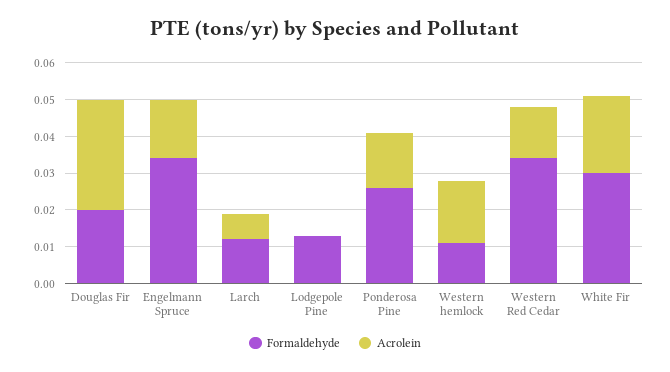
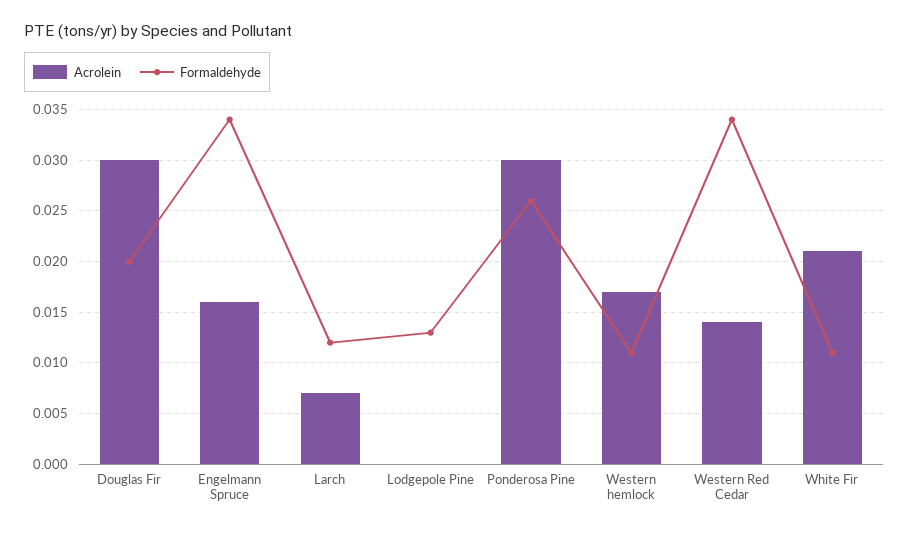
Acrolein, Ponderosa Pine: 0.015 -> 0.03
Formaldehyde, White Fir: 0.03 -> 0.011

